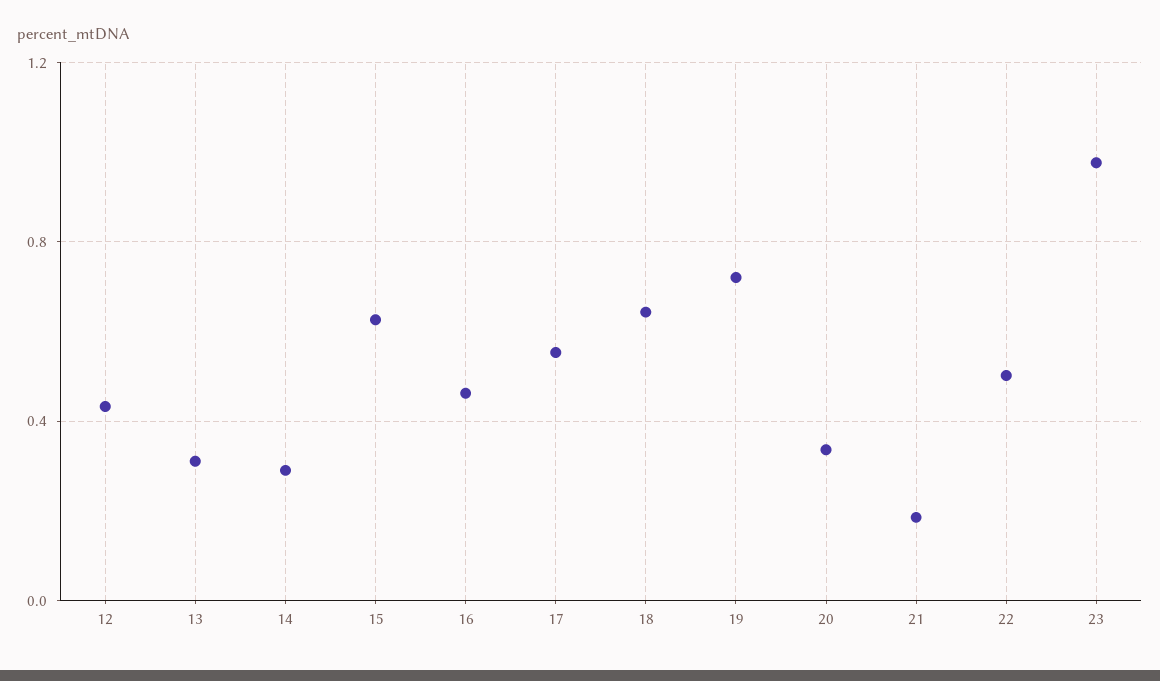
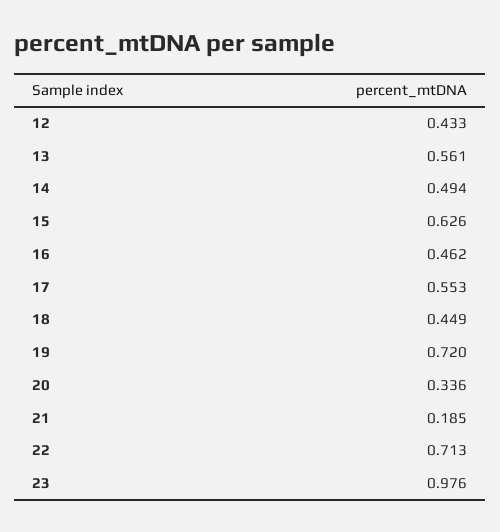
13: 0.3 -> 0.561
14: 0.3 -> 0.494
18: 0.65 -> 0.449
22: 0.5 -> 0.713

